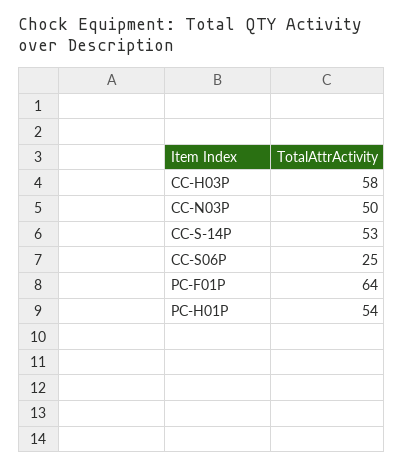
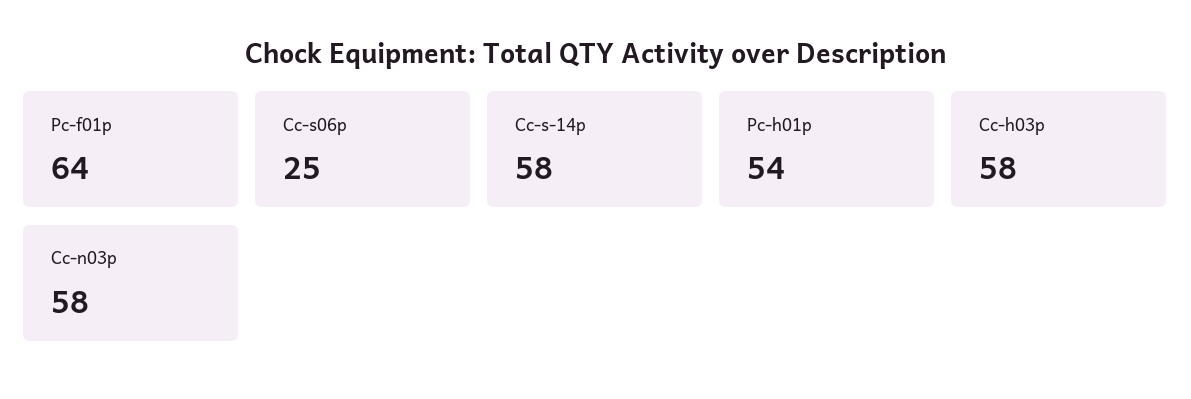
CC-N03P: 50 -> 58
CC-S-14P: 53 -> 58

